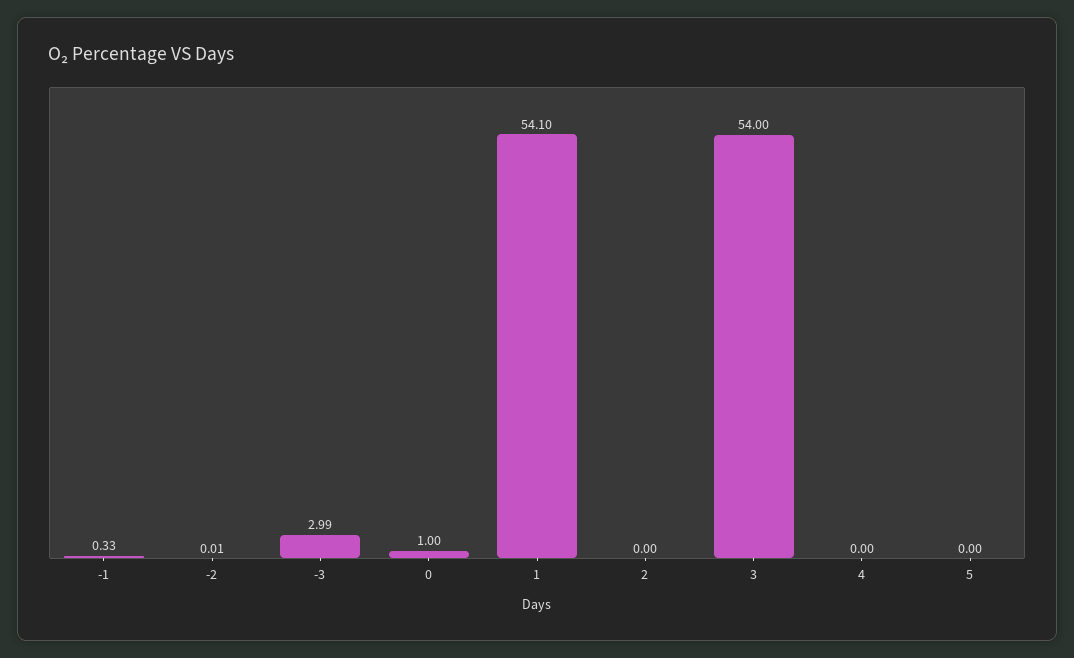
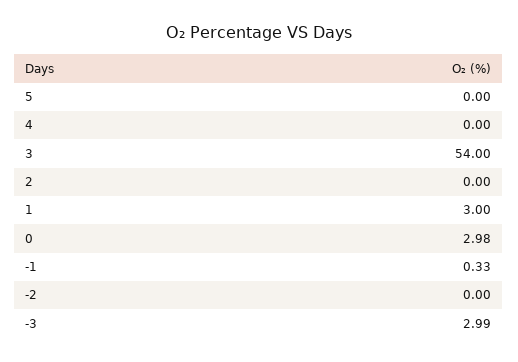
-2: 0.01 -> 0
0: 1 -> 2.98
1: 54.1 -> 3

